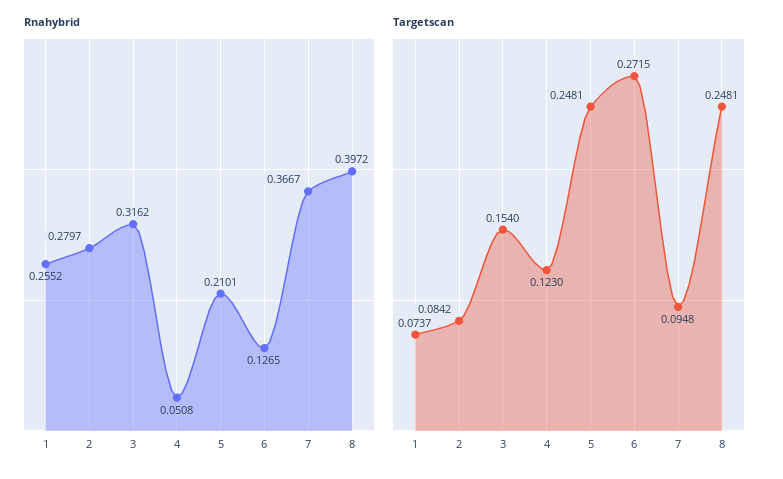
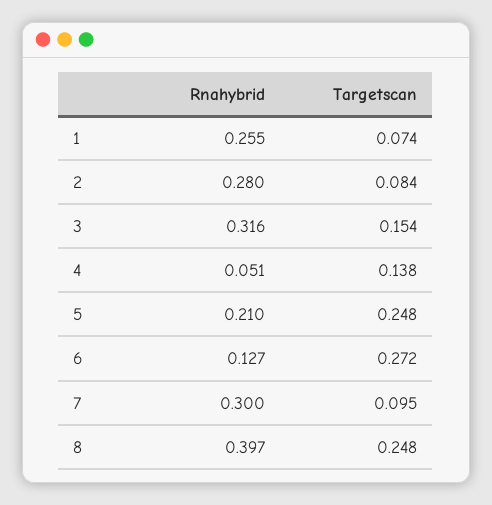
Rnahybrid, 7: 0.3667 -> 0.3
Targetscan, 4: 0.123 -> 0.138

